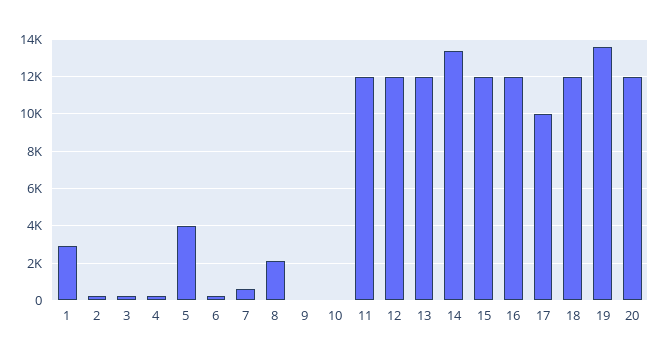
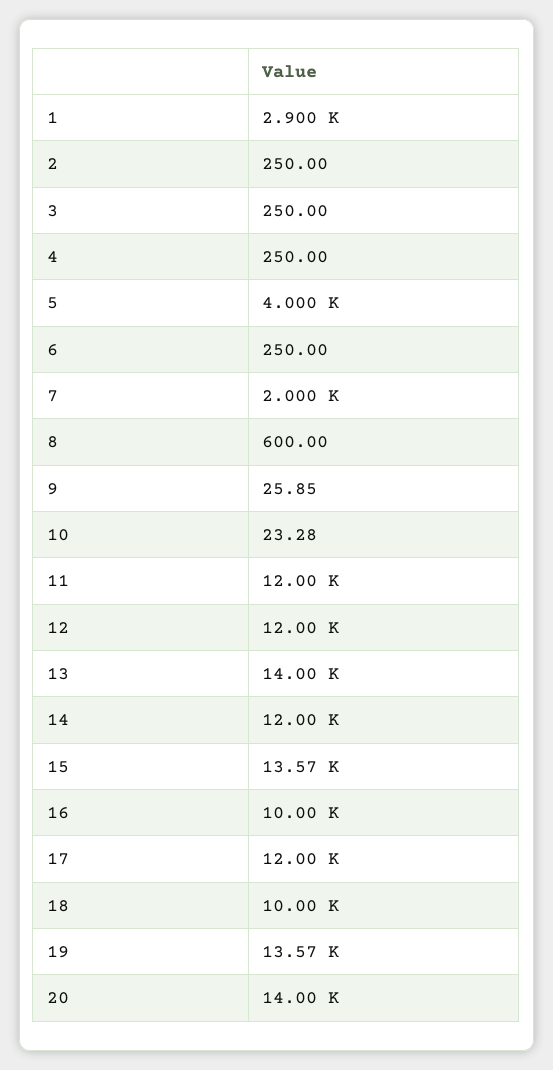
7: 500 -> 2000
8: 2000 -> 600
13: 12000 -> 14000
14: 13500 -> 12000
15: 12000 -> 13570
16: 12000 -> 10000
17: 10000 -> 12000
18: 12000 -> 10000
20: 12000 -> 14000

